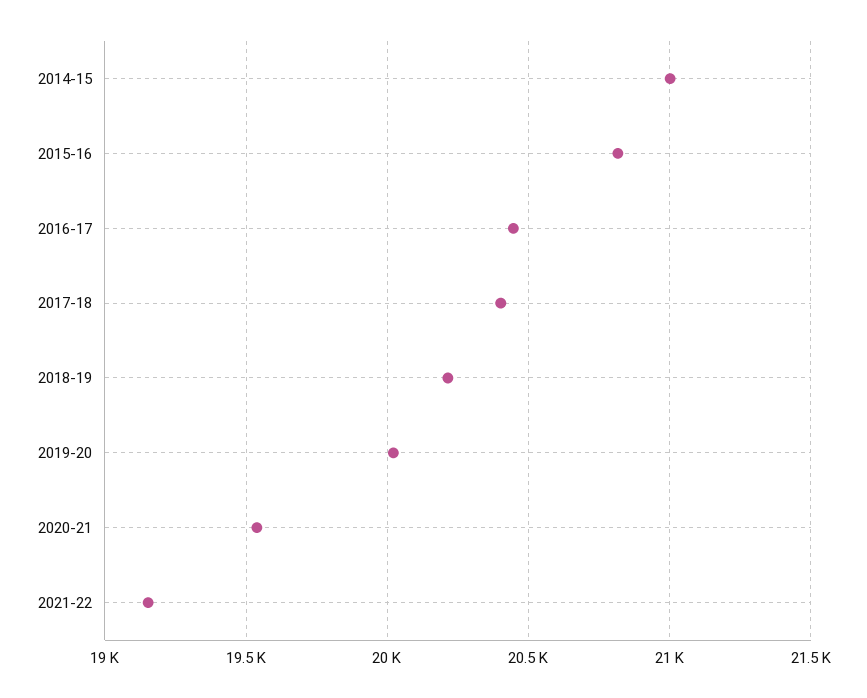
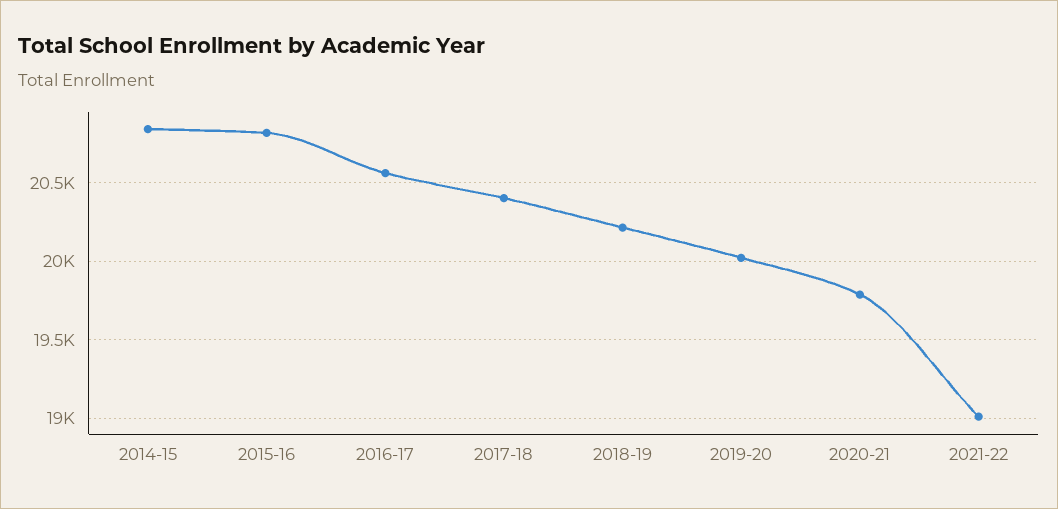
2014-15: 21000 -> 20850
2016-17: 20450 -> 20550
2020-21: 19550 -> 19800
2021-22: 19150 -> 19000

